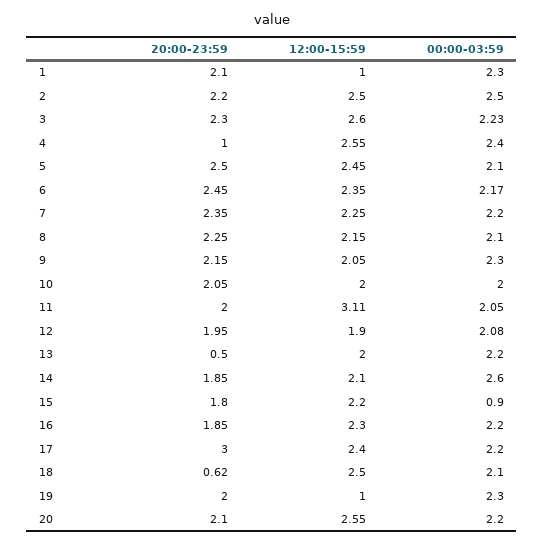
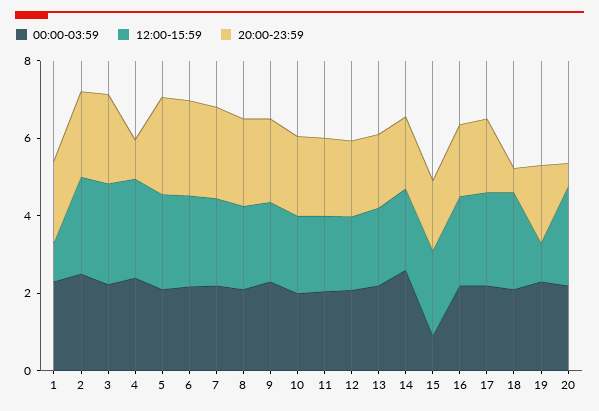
12:00-15:59, 11: 3.11 -> 2
20:00-23:59, 13: 0.5 -> 2
20:00-23:59, 17: 3 -> 2
20:00-23:59, 20: 2.1 -> 0.5

